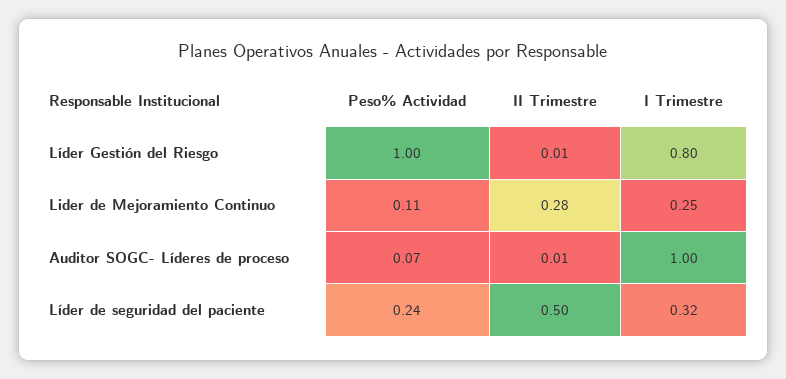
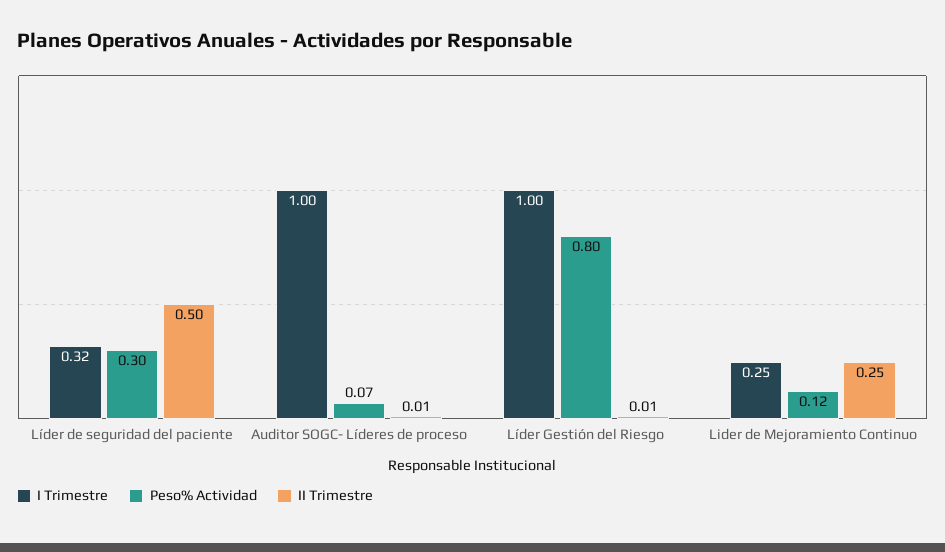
Peso% Actividad, Líder Gestión del Riesgo: 1 -> 0.8
I Trimestre, Líder Gestión del Riesgo: 0.8 -> 1
Peso% Actividad, Lider de Mejoramiento Continuo: 0.11 -> 0.12
II Trimestre, Lider de Mejoramiento Continuo: 0.28 -> 0.25
Peso% Actividad, Líder de seguridad del paciente: 0.24 -> 0.3

